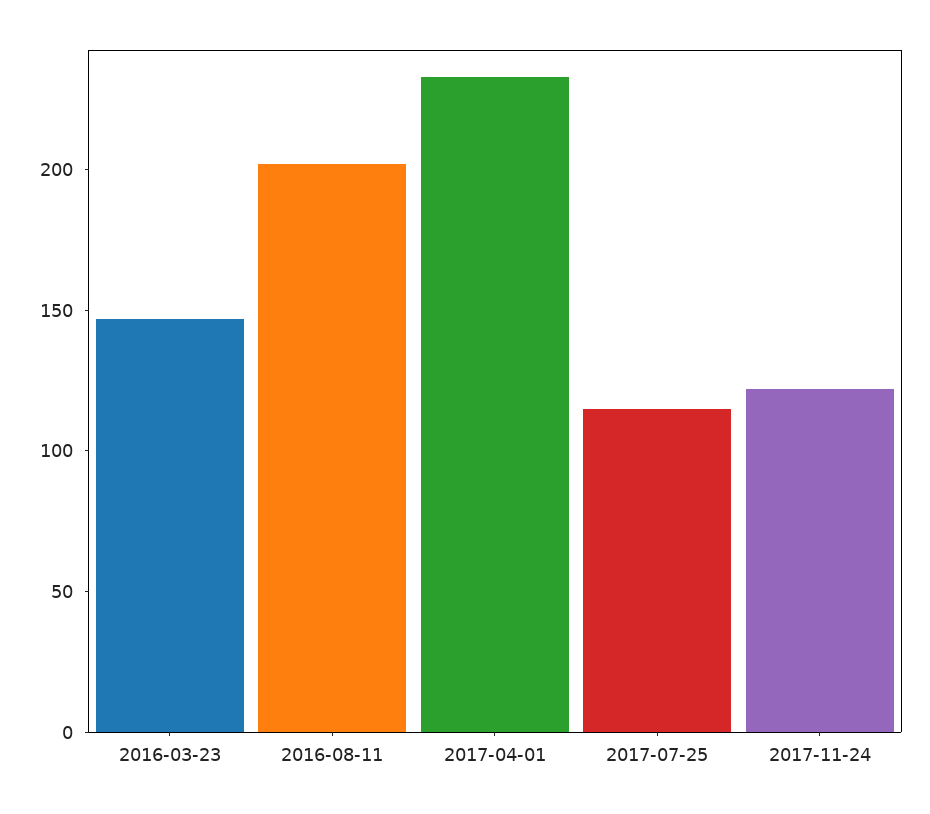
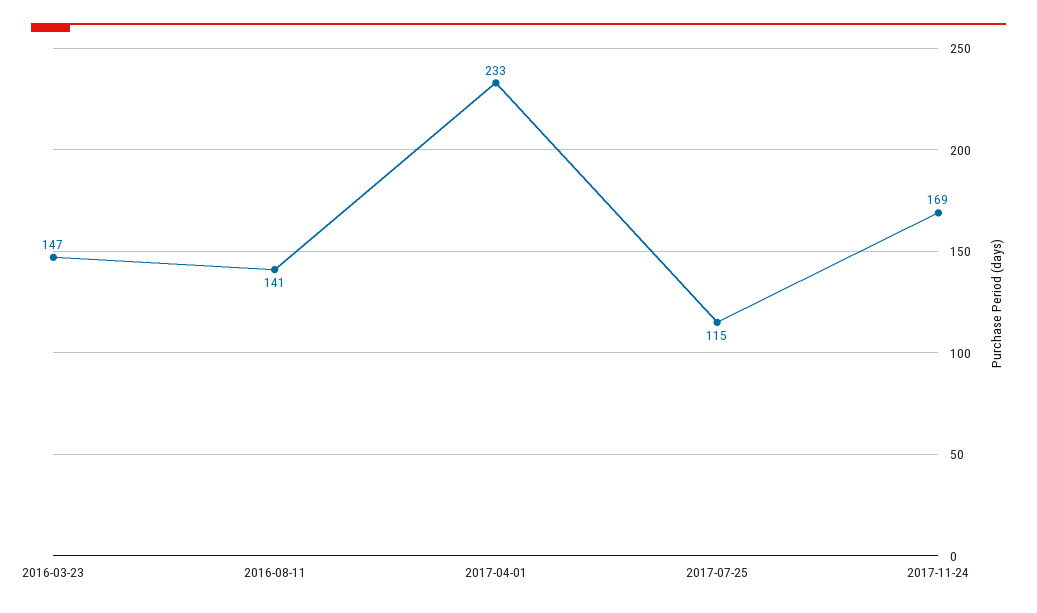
2016-08-11: 200 -> 141
2017-11-24: 120 -> 169

